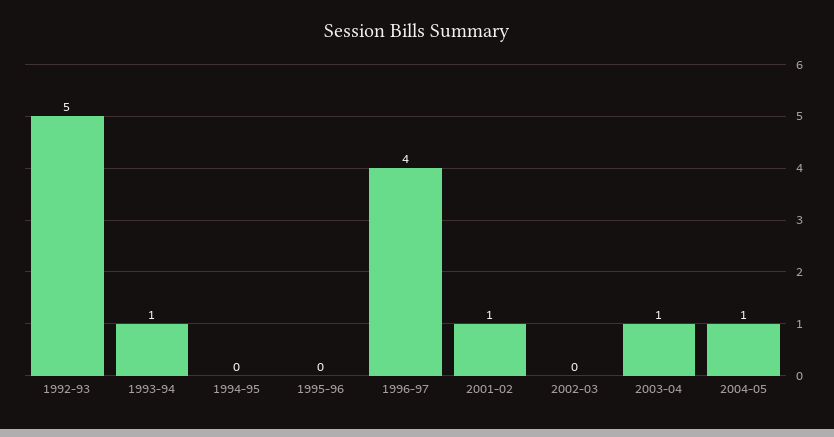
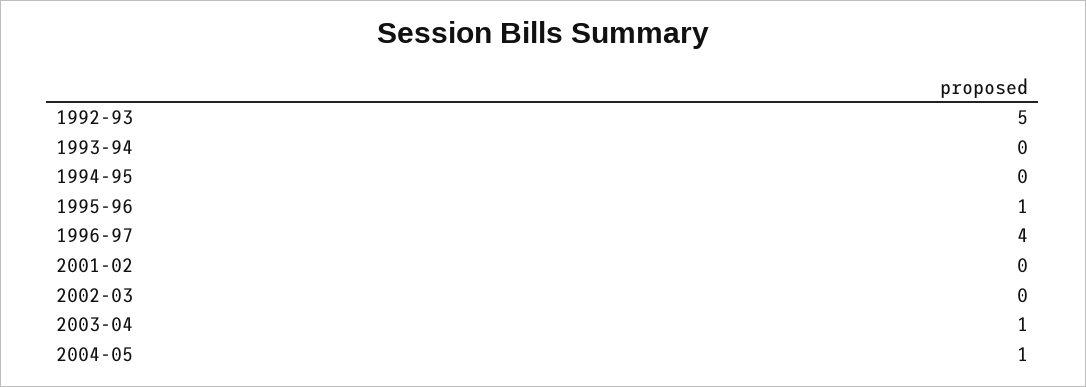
1993-94: 1 -> 0
1995-96: 0 -> 1
2001-02: 1 -> 0

